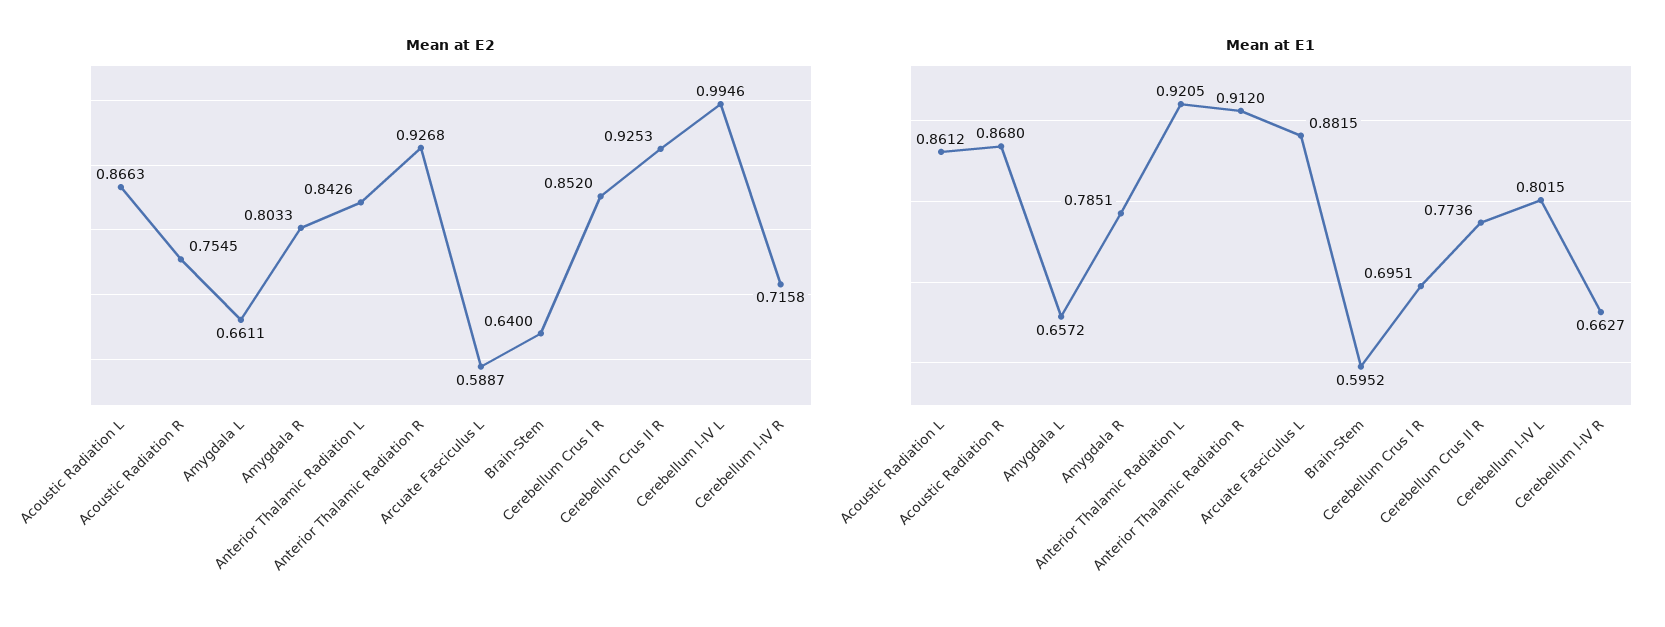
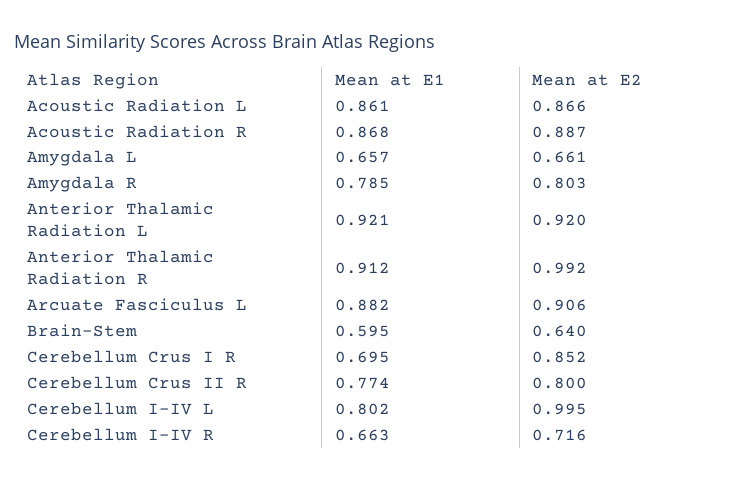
Mean at E2, Acoustic Radiation R: 0.7545 -> 0.887
Mean at E2, Anterior Thalamic Radiation L: 0.8426 -> 0.92
Mean at E2, Anterior Thalamic Radiation R: 0.9268 -> 0.992
Mean at E2, Arcuate Fasciculus L: 0.5887 -> 0.906
Mean at E2, Cerebellum Crus II R: 0.9253 -> 0.8

